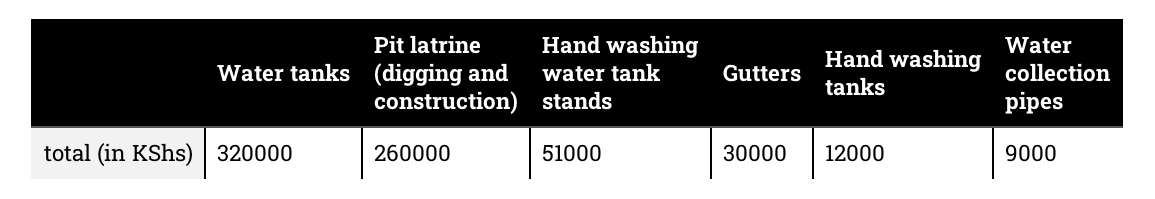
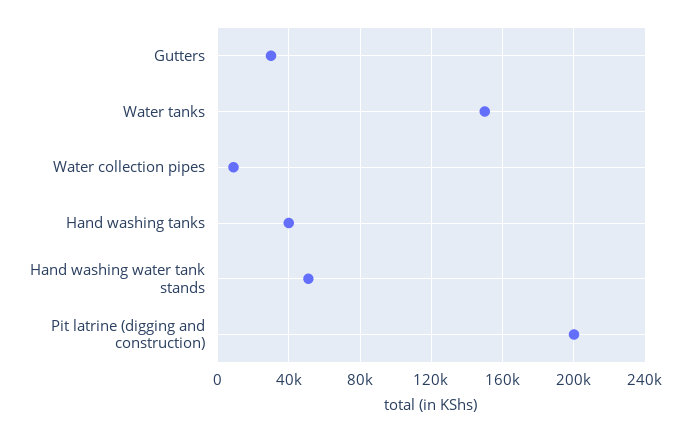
Water tanks: 320000 -> 150000
Pit latrine (digging and construction): 260000 -> 200000
Hand washing tanks: 12000 -> 40000

